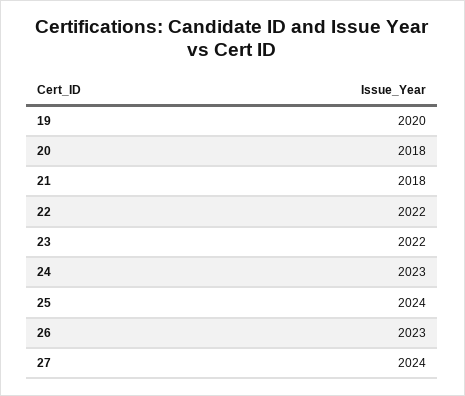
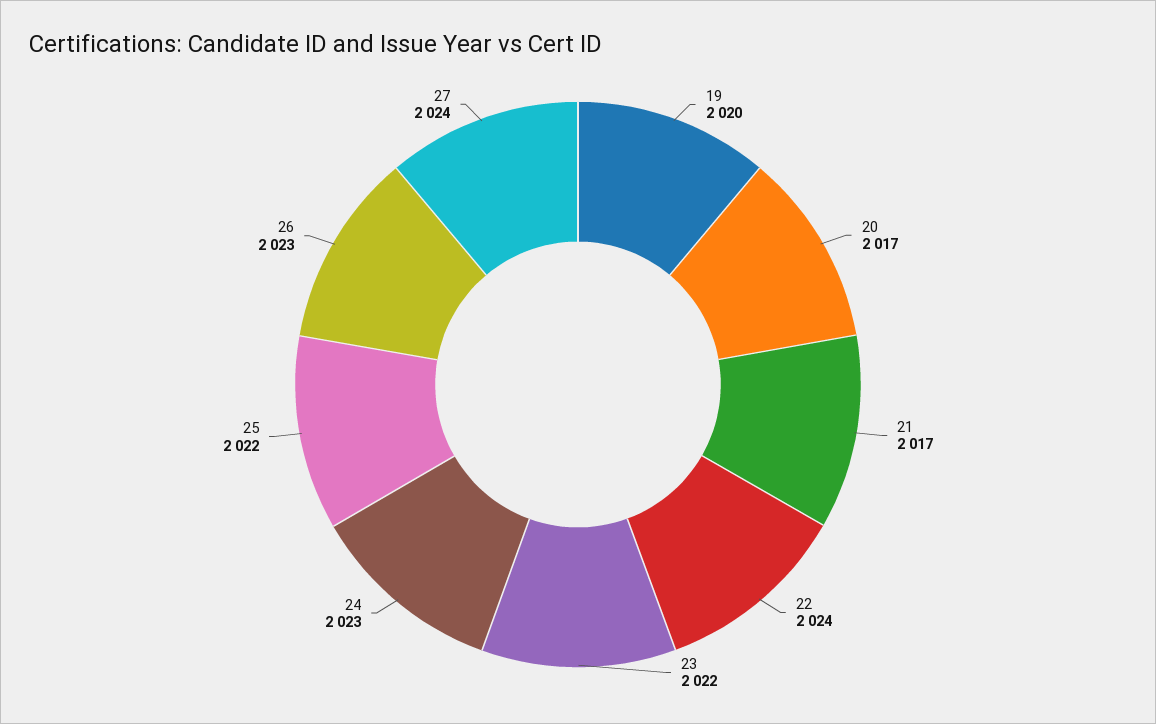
20: 2018 -> 2017
21: 2018 -> 2017
22: 2022 -> 2024
25: 2024 -> 2022

